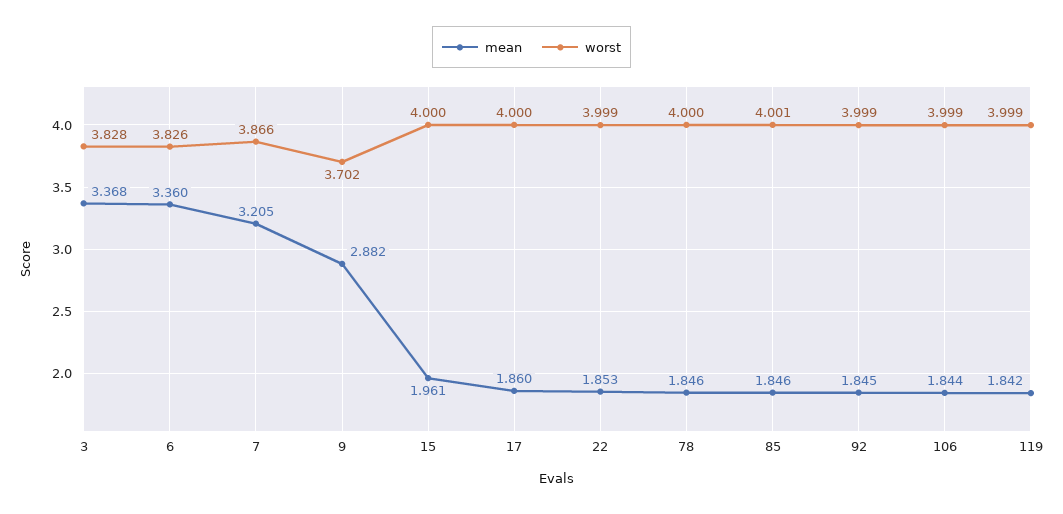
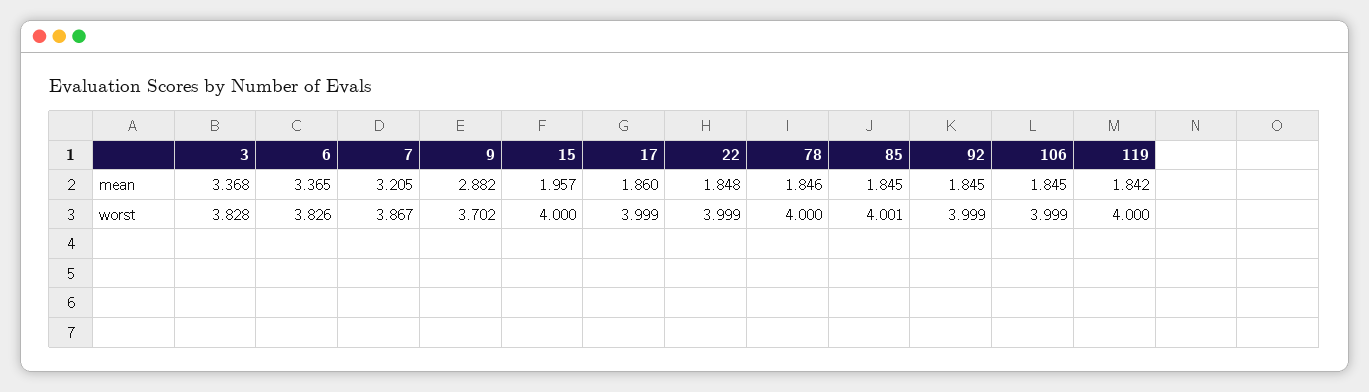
mean, 6: 3.36 -> 3.365
worst, 7: 3.866 -> 3.867
mean, 15: 1.961 -> 1.957
worst, 17: 4 -> 3.999
mean, 22: 1.853 -> 1.848
mean, 85: 1.846 -> 1.845
mean, 106: 1.844 -> 1.845
worst, 119: 3.999 -> 4

